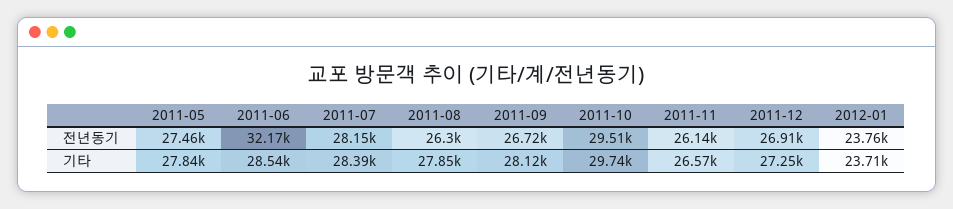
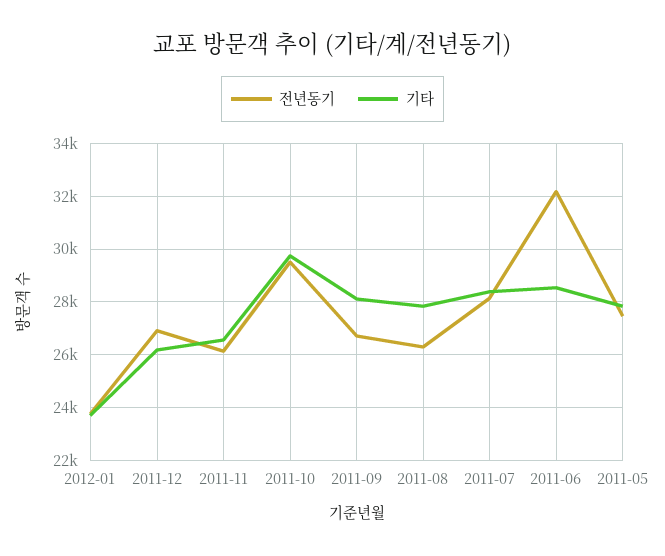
기타, 2011-12: 27250 -> 26250

